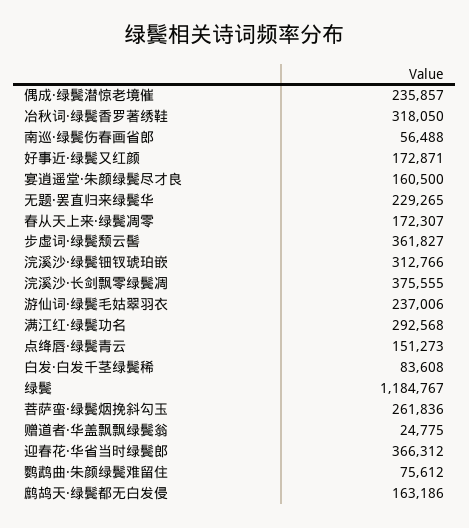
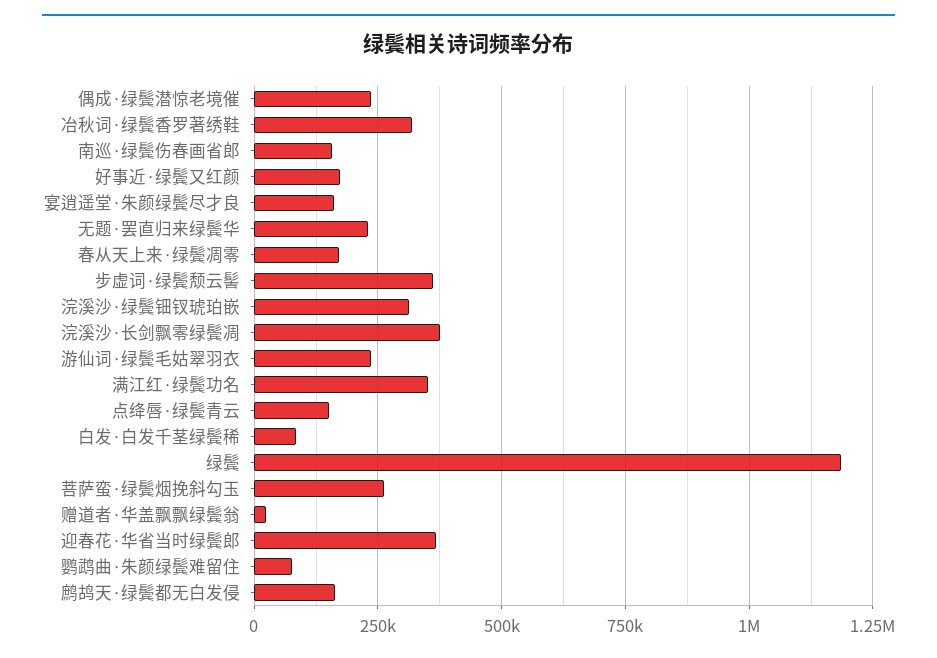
南巡·绿鬓伤春画省郎: 56488 -> 150000
满江红·绿鬓功名: 292568 -> 350000

